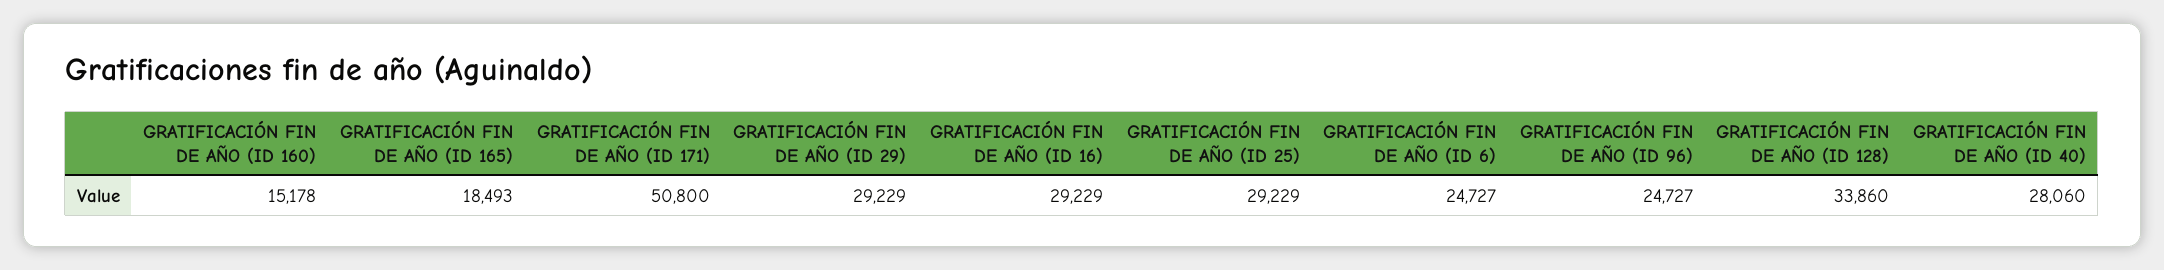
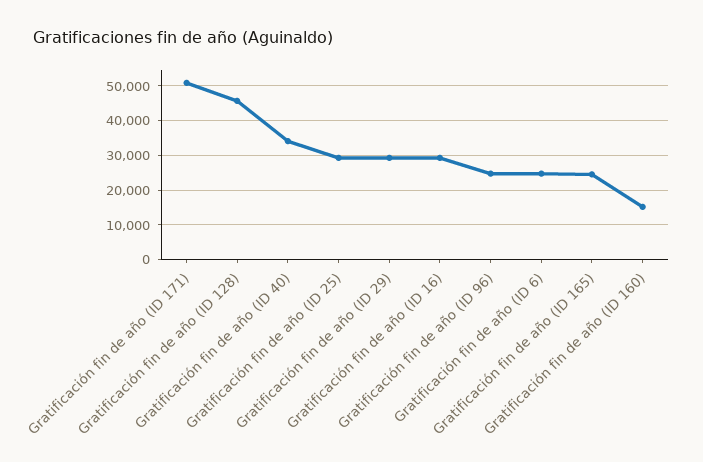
GRATIFICACIÓN FIN DE AÑO (ID 165): 18493 -> 24000
GRATIFICACIÓN FIN DE AÑO (ID 128): 33860 -> 46000
GRATIFICACIÓN FIN DE AÑO (ID 40): 28060 -> 34000

